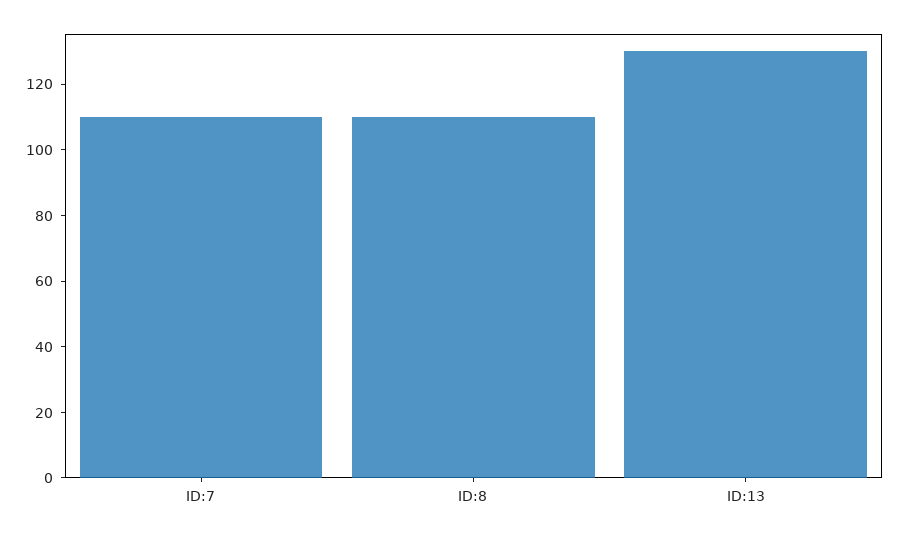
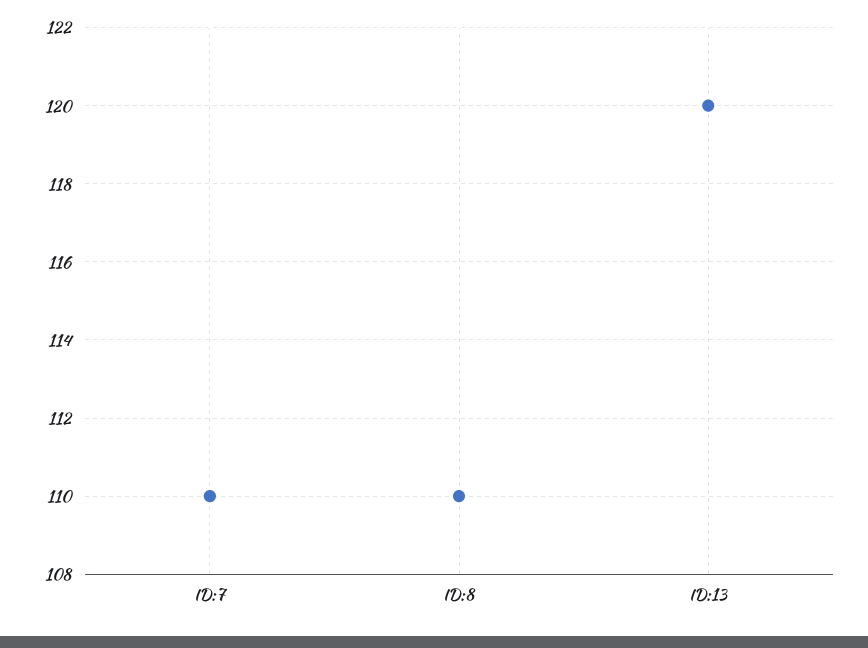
ID:13: 130 -> 120

